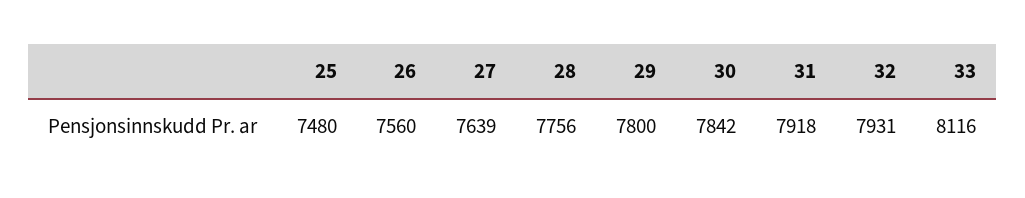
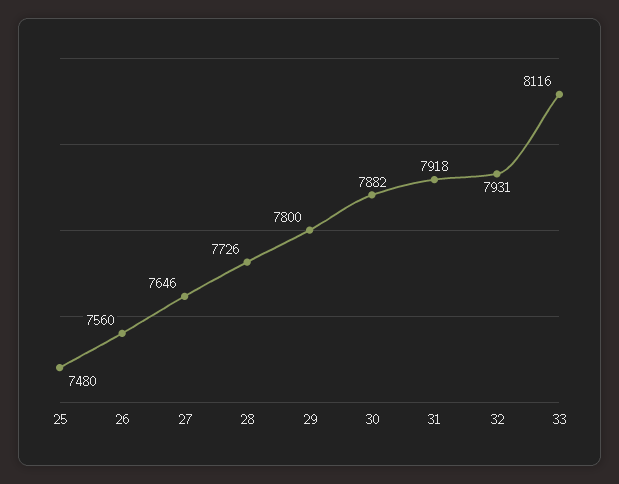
27: 7639 -> 7646
28: 7756 -> 7726
30: 7842 -> 7882

